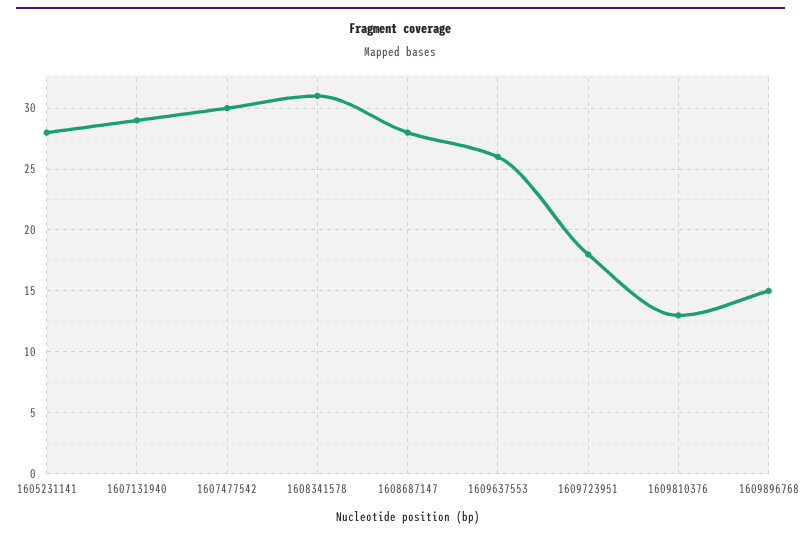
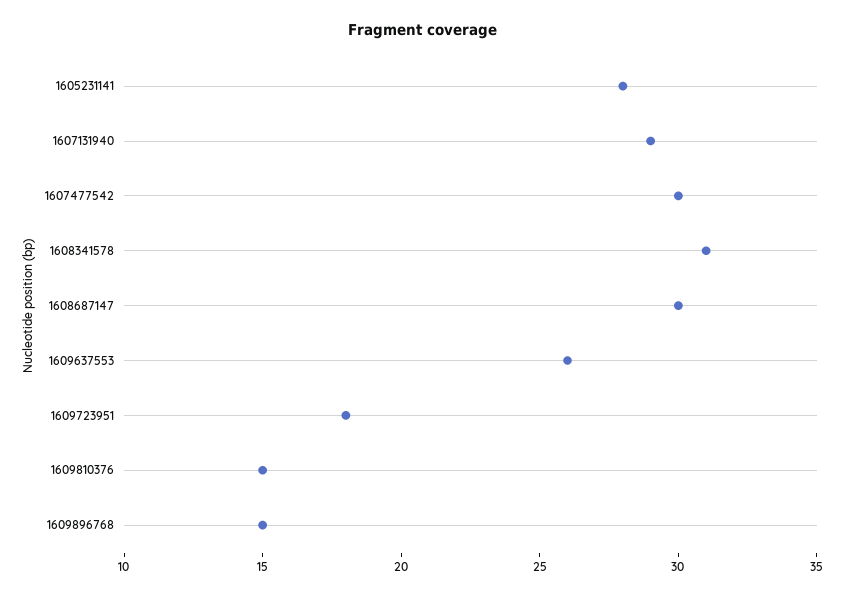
1608687147: 28 -> 30
1609810376: 13 -> 15

